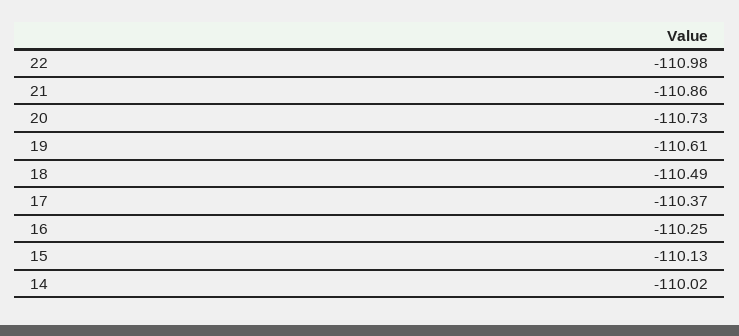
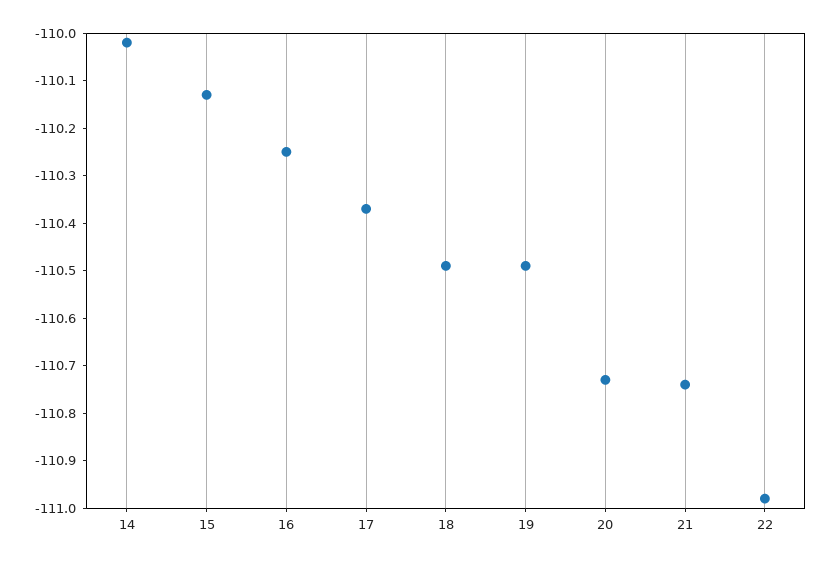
21: -110.86 -> -110.75
19: -110.61 -> -110.5

